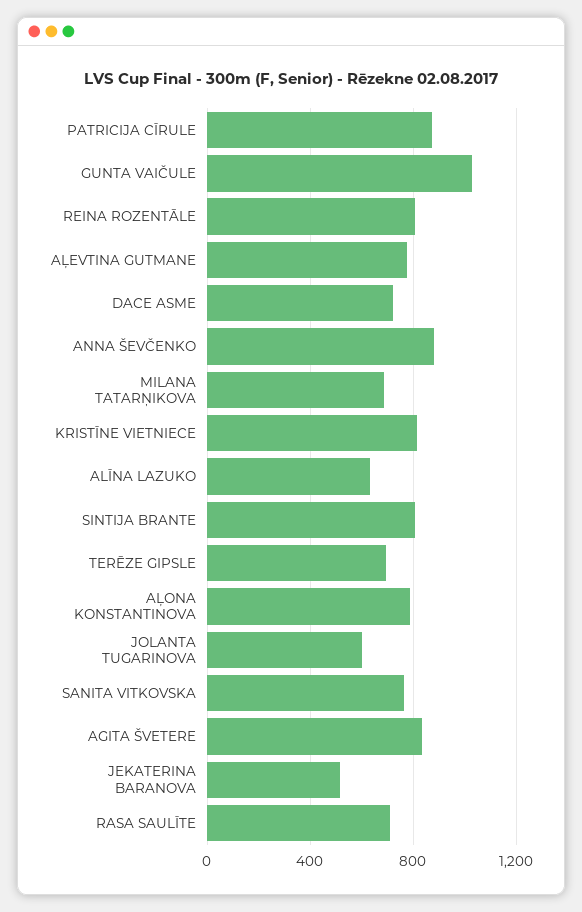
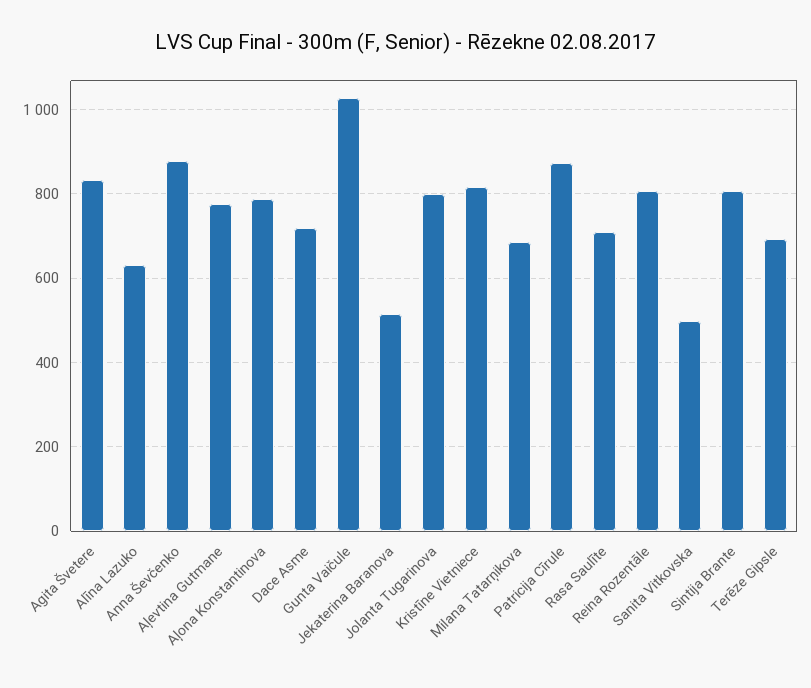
JOLANTA TUGARINOVA: 600 -> 800
SANITA VITKOVSKA: 750 -> 500

